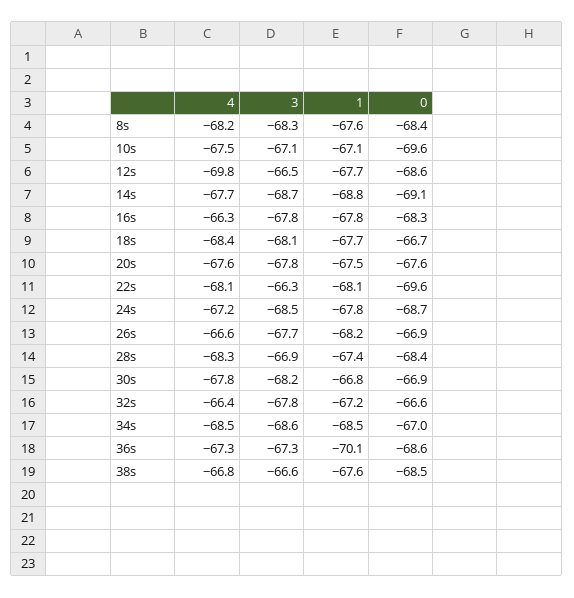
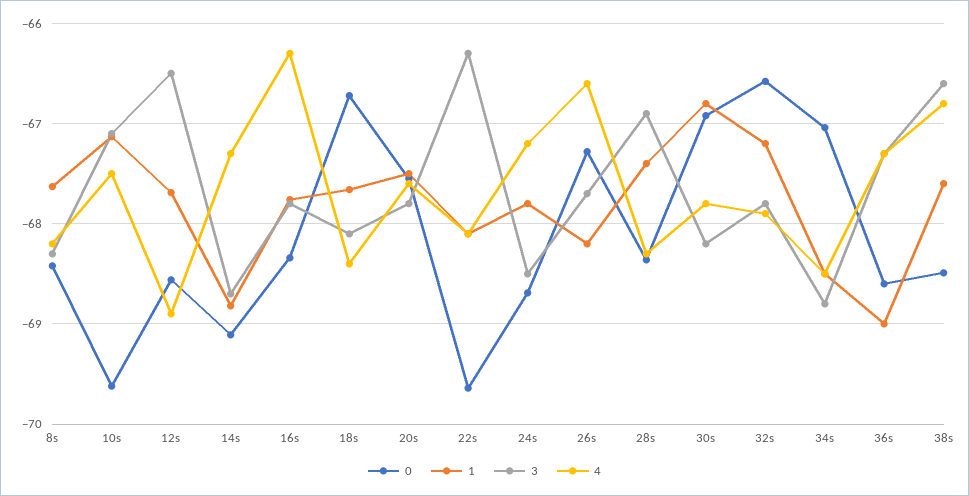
4, 12s: -69.8 -> -68.9
4, 14s: -67.7 -> -67.3
0, 26s: -66.9 -> -67.3
4, 32s: -66.4 -> -67.9
3, 34s: -68.6 -> -68.8
1, 36s: -70.1 -> -69

